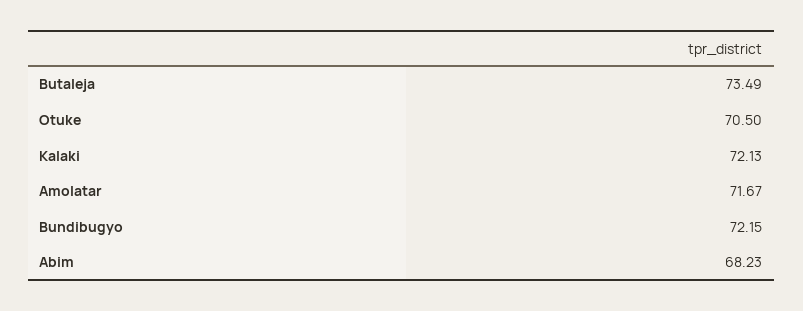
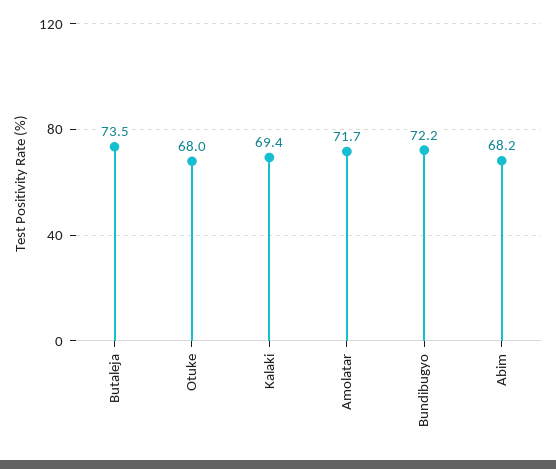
Otuke: 70.5 -> 68
Kalaki: 72.13 -> 69.4

